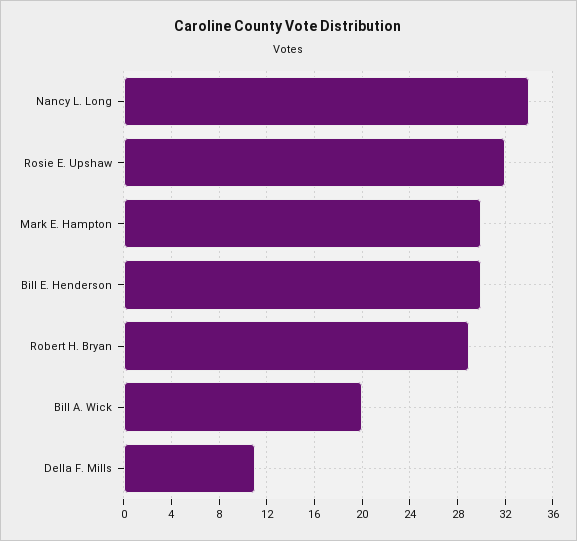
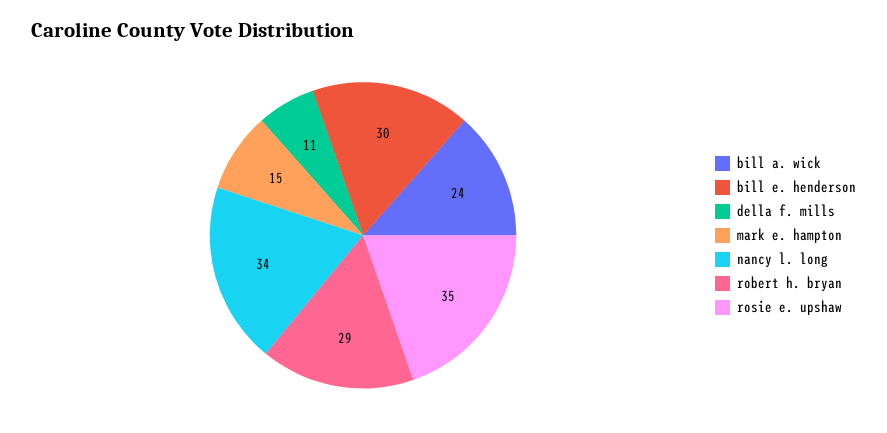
Rosie E. Upshaw: 32 -> 35
Mark E. Hampton: 30 -> 15
Bill A. Wick: 20 -> 24

